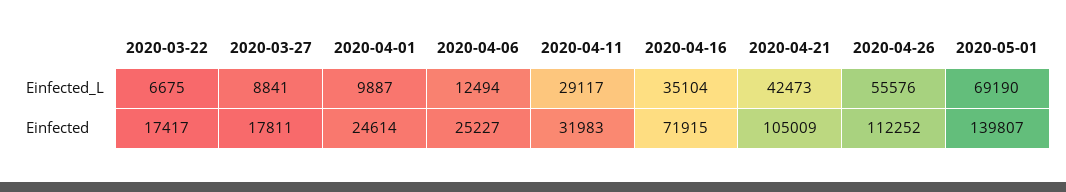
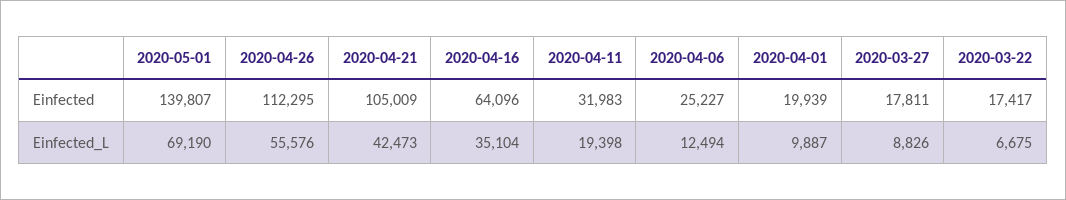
2020-03-27, Einfected_L: 8841 -> 8826
2020-04-11, Einfected_L: 29117 -> 19398
2020-04-01, Einfected: 24614 -> 19939
2020-04-16, Einfected: 71915 -> 64096
2020-04-26, Einfected: 112252 -> 112295

